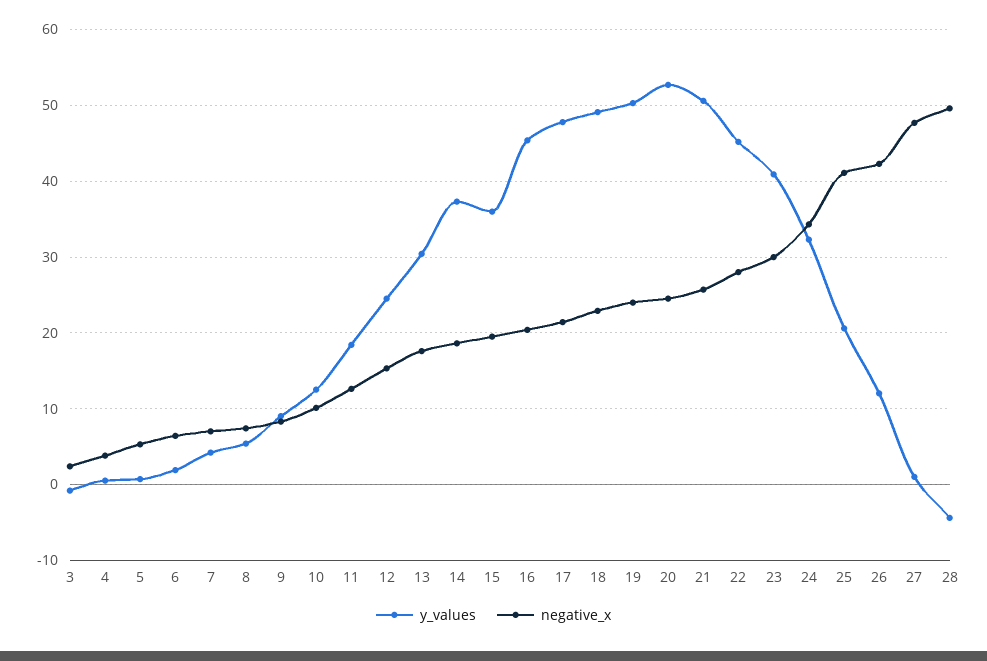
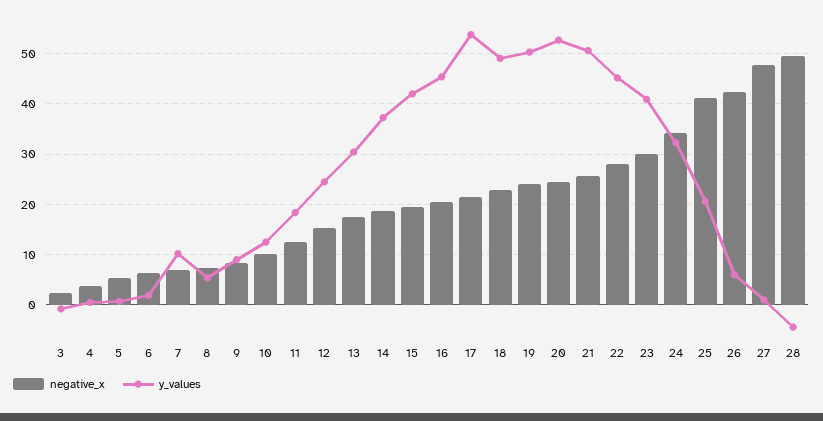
y_values, 7: 4 -> 10
y_values, 15: 36 -> 42
y_values, 17: 48 -> 54
y_values, 26: 12 -> 6

